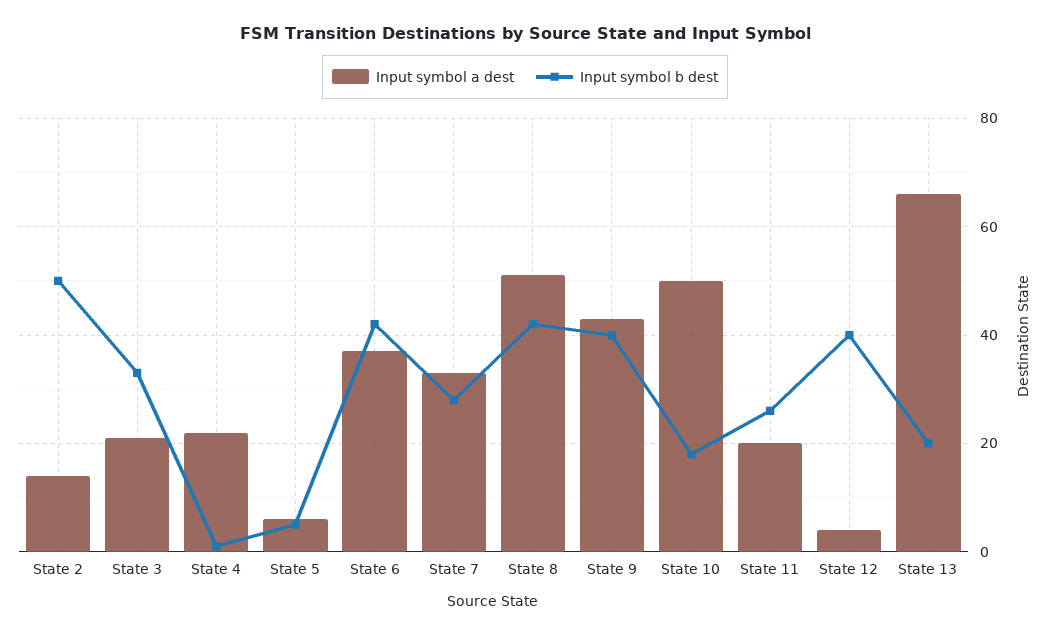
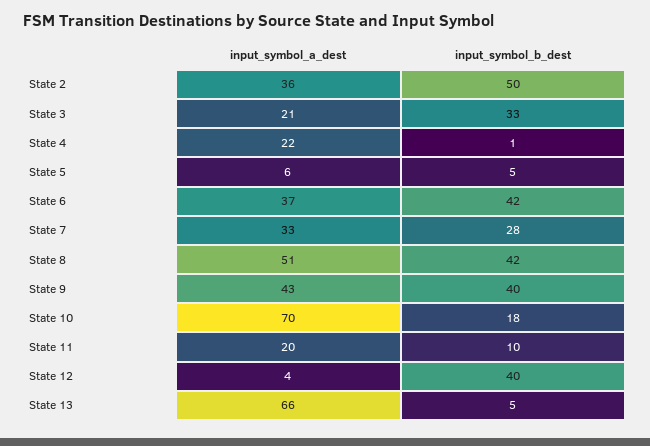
Input symbol a dest, State 2: 15 -> 36
Input symbol a dest, State 10: 50 -> 70
Input symbol b dest, State 11: 25 -> 10
Input symbol b dest, State 13: 20 -> 5

